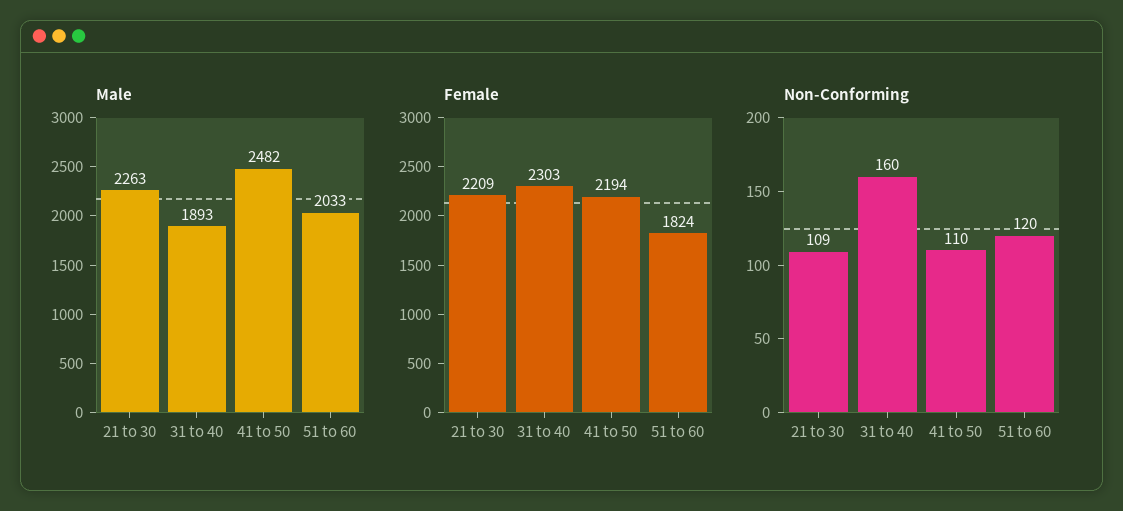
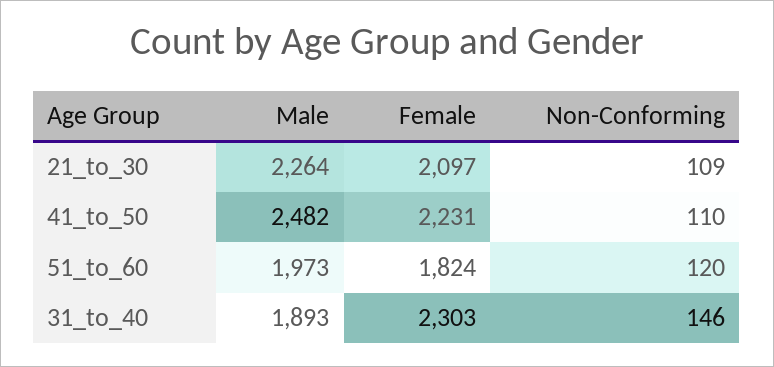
Male, 21 to 30: 2263 -> 2264
Male, 51 to 60: 2033 -> 1973
Female, 21 to 30: 2209 -> 2097
Female, 41 to 50: 2194 -> 2231
Non-Conforming, 31 to 40: 160 -> 146

